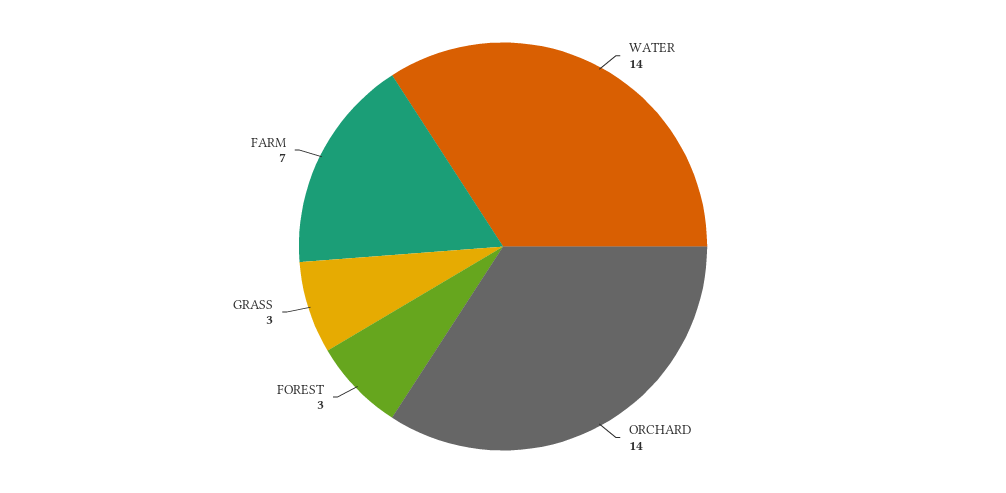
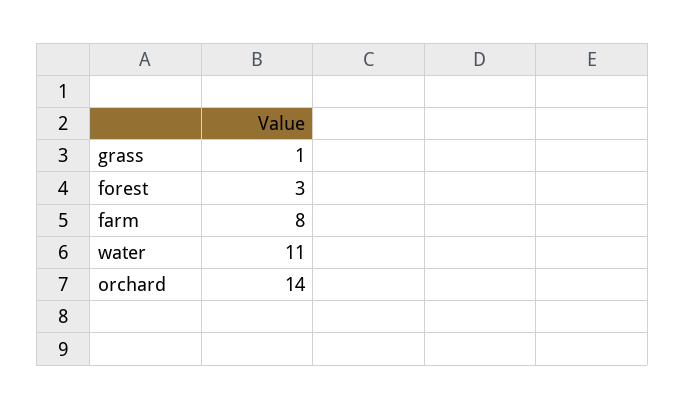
WATER: 14 -> 11
GRASS: 3 -> 1
FARM: 7 -> 8

